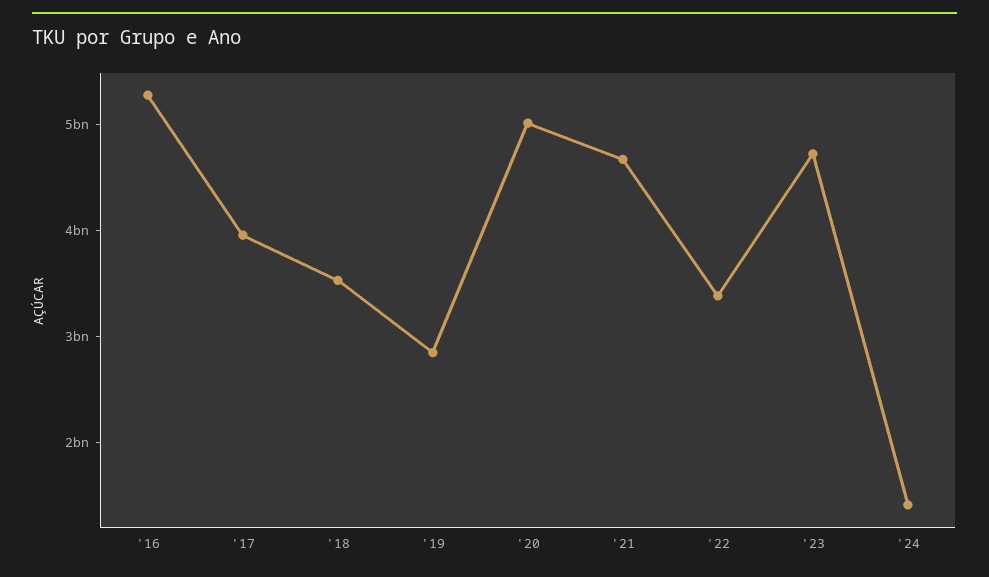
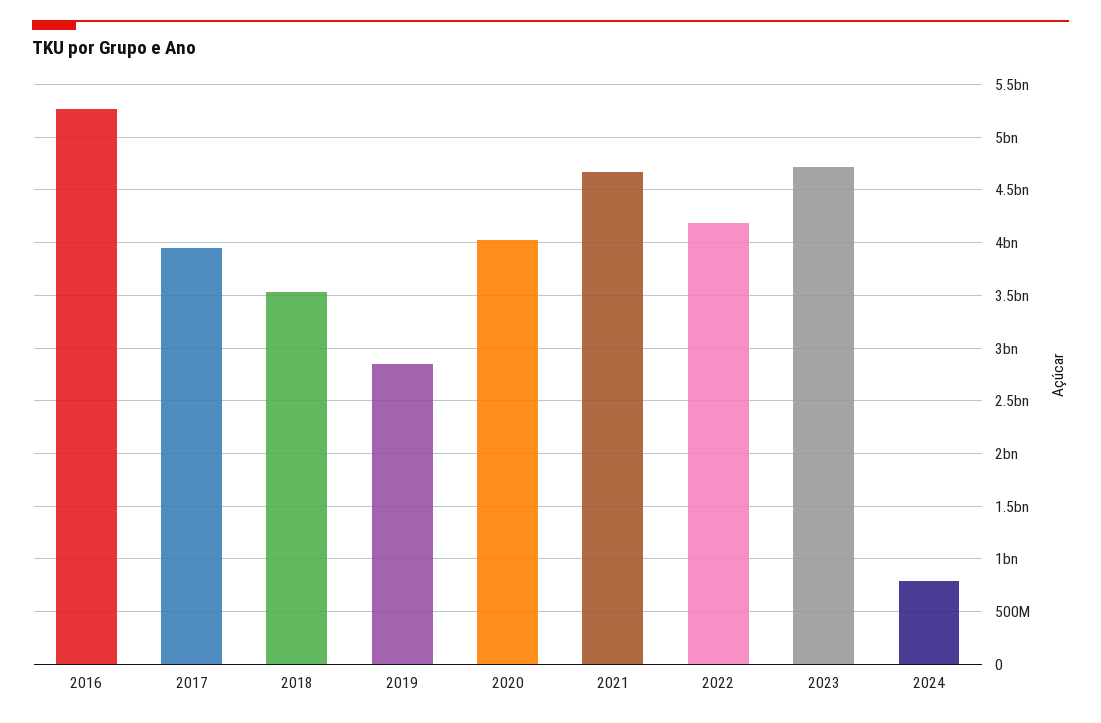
'20: 5000000000 -> 4000000000
'22: 3400000000 -> 4200000000
'24: 1400000000 -> 800000000

